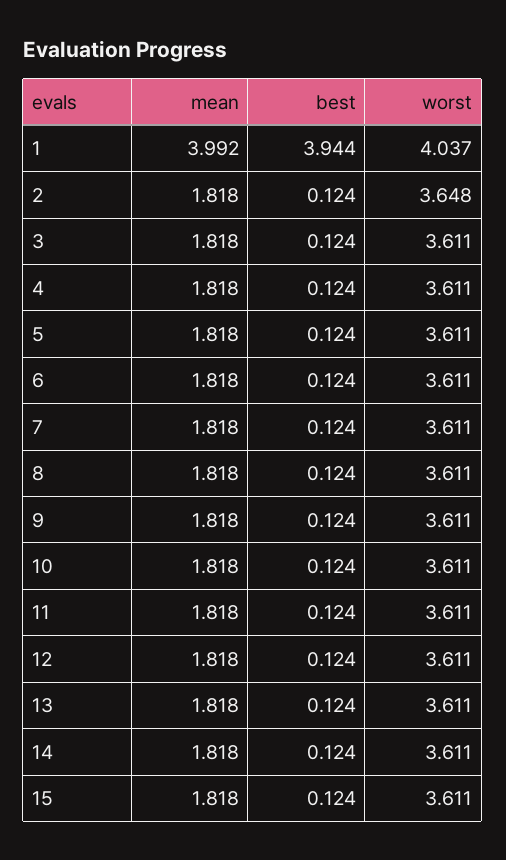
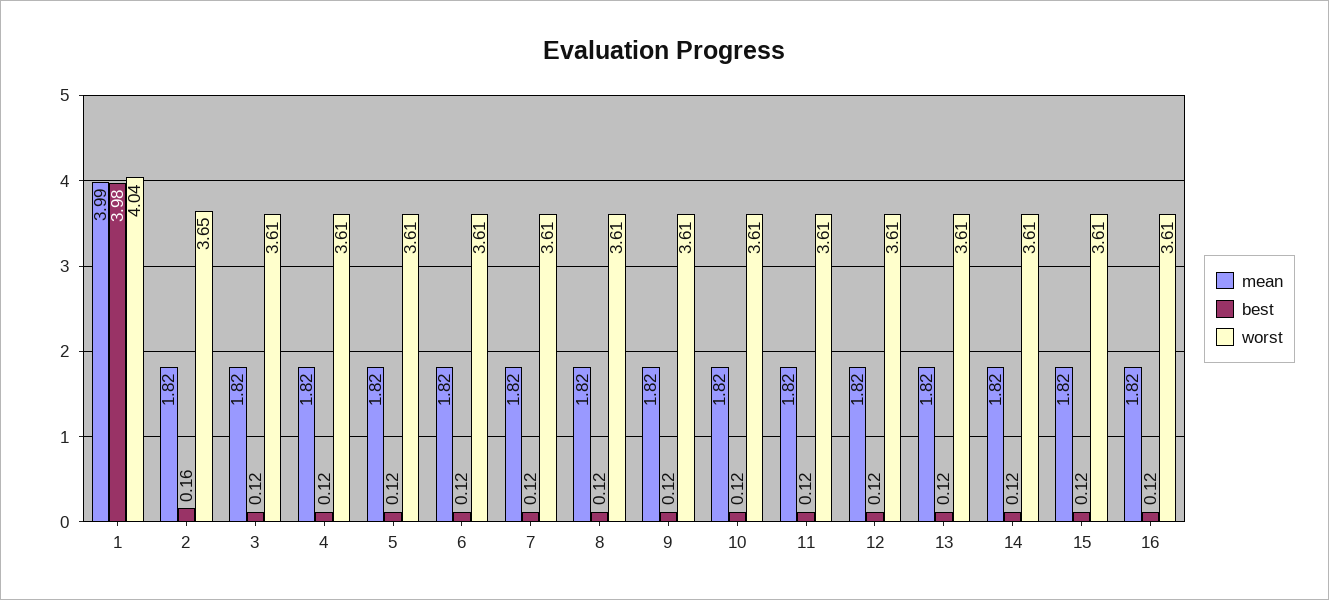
best, 1: 3.944 -> 3.98
best, 2: 0.124 -> 0.16
mean, 16: none -> 1.82
best, 16: none -> 0.12
worst, 16: none -> 3.61

